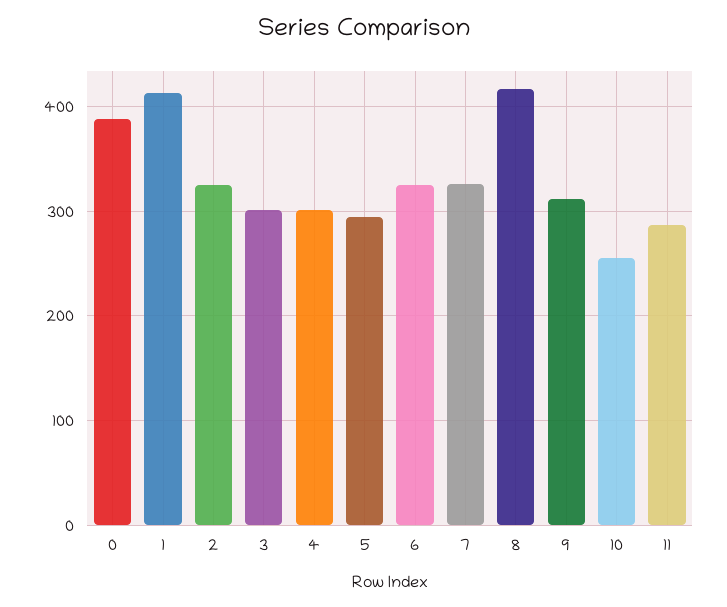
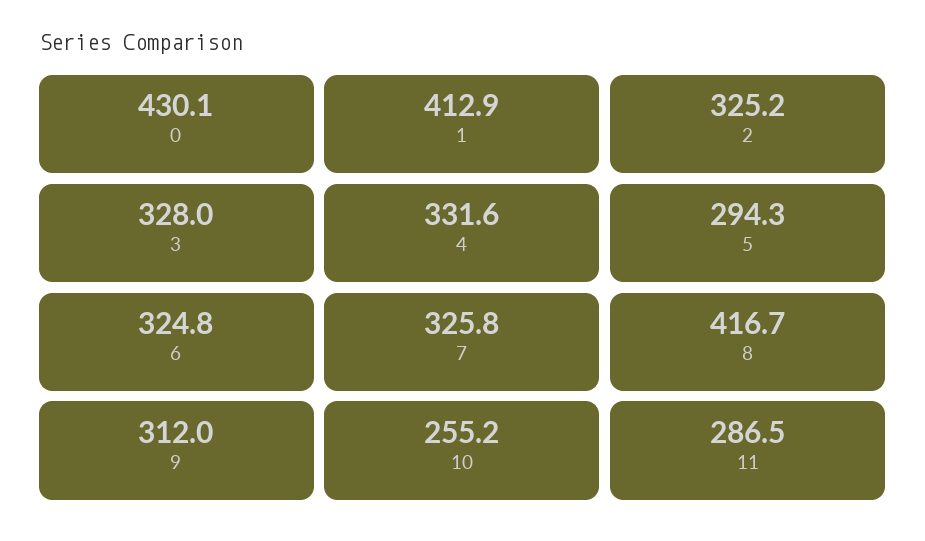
0: 390 -> 430.1
3: 300 -> 328
4: 300 -> 331.6

